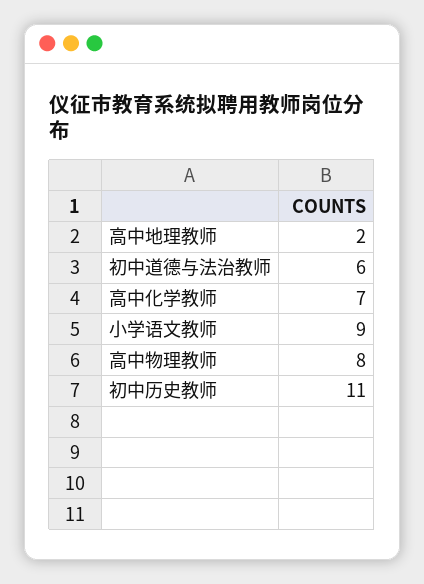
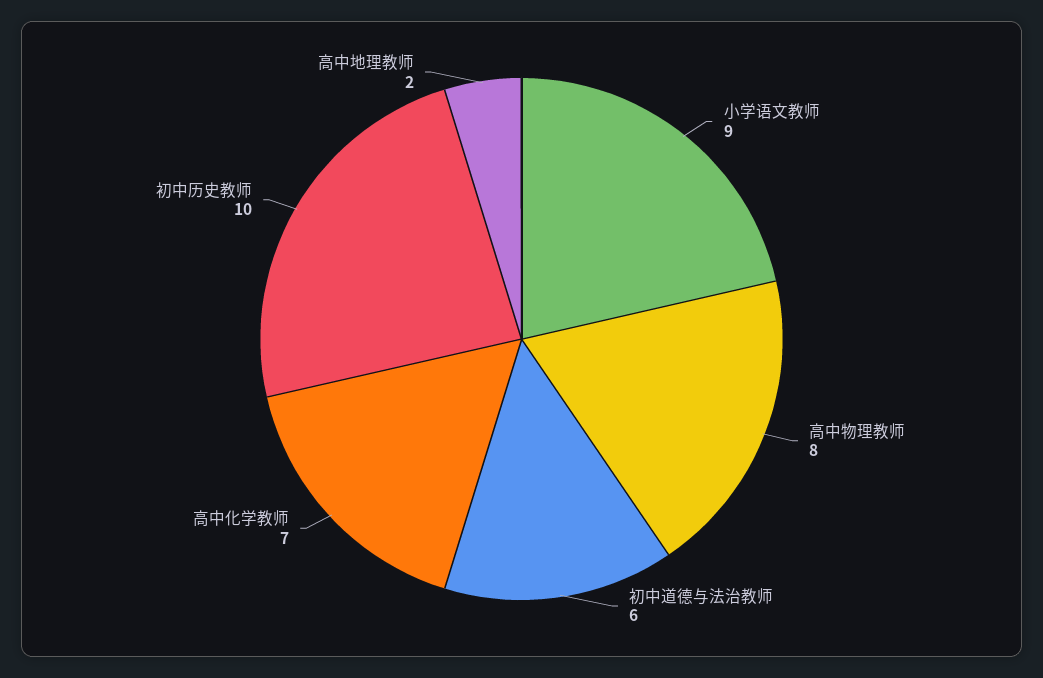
初中历史教师: 11 -> 10

